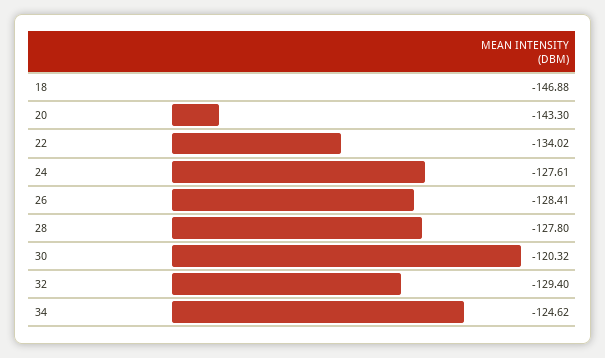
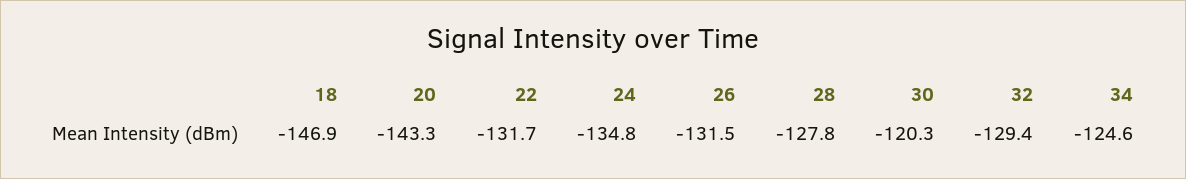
22: -134.02 -> -131.7
24: -127.61 -> -134.8
26: -128.41 -> -131.5

